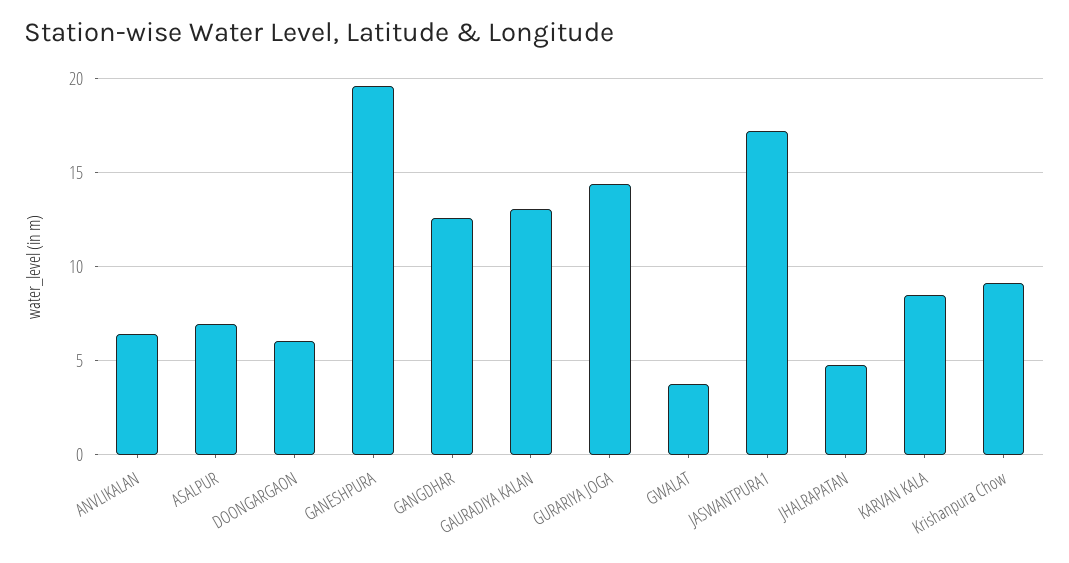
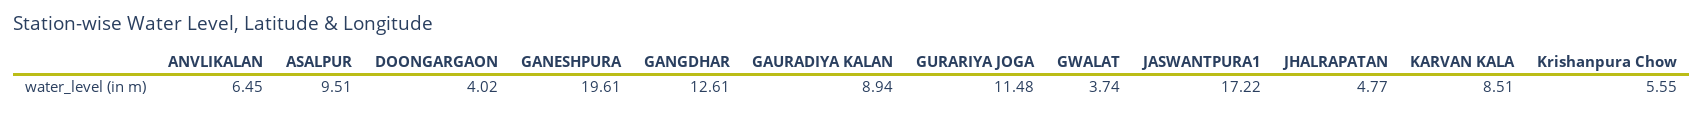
ASALPUR: 7 -> 9.51
DOONGARGAON: 6 -> 4.02
GAURADIYA KALAN: 13 -> 8.94
GURARIYA JOGA: 14.5 -> 11.48
Krishanpura Chow: 9 -> 5.55

